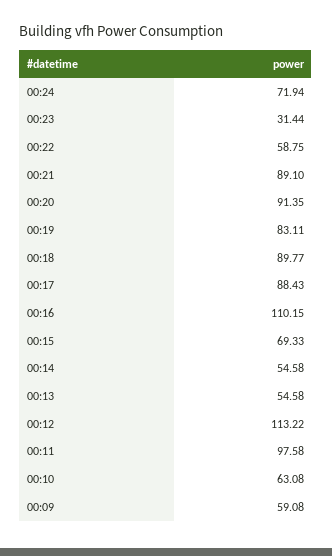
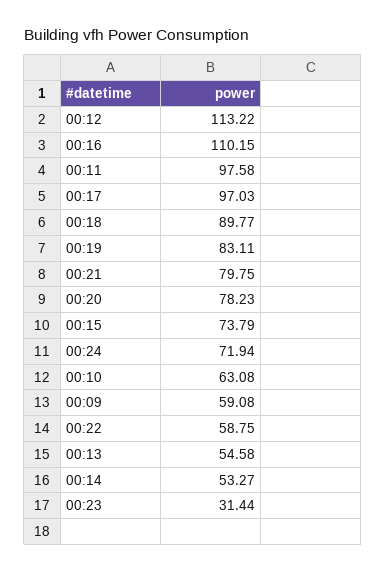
00:21: 89.1 -> 79.75
00:20: 91.35 -> 78.23
00:17: 88.43 -> 97.03
00:15: 69.33 -> 73.79
00:14: 54.58 -> 53.27

